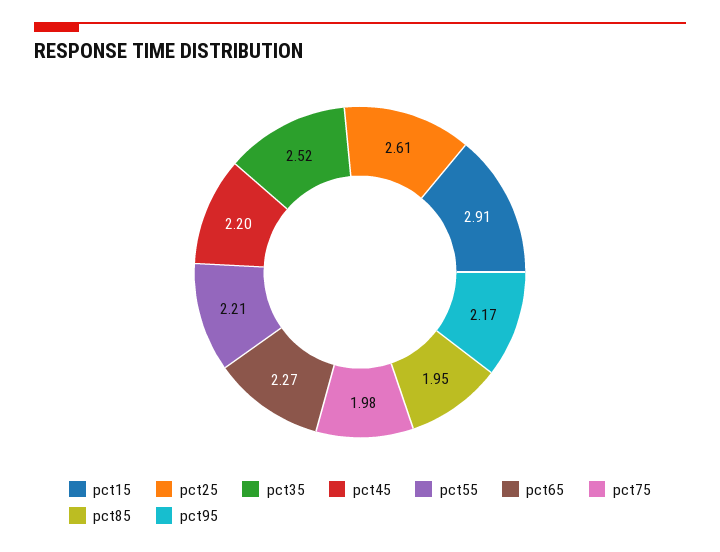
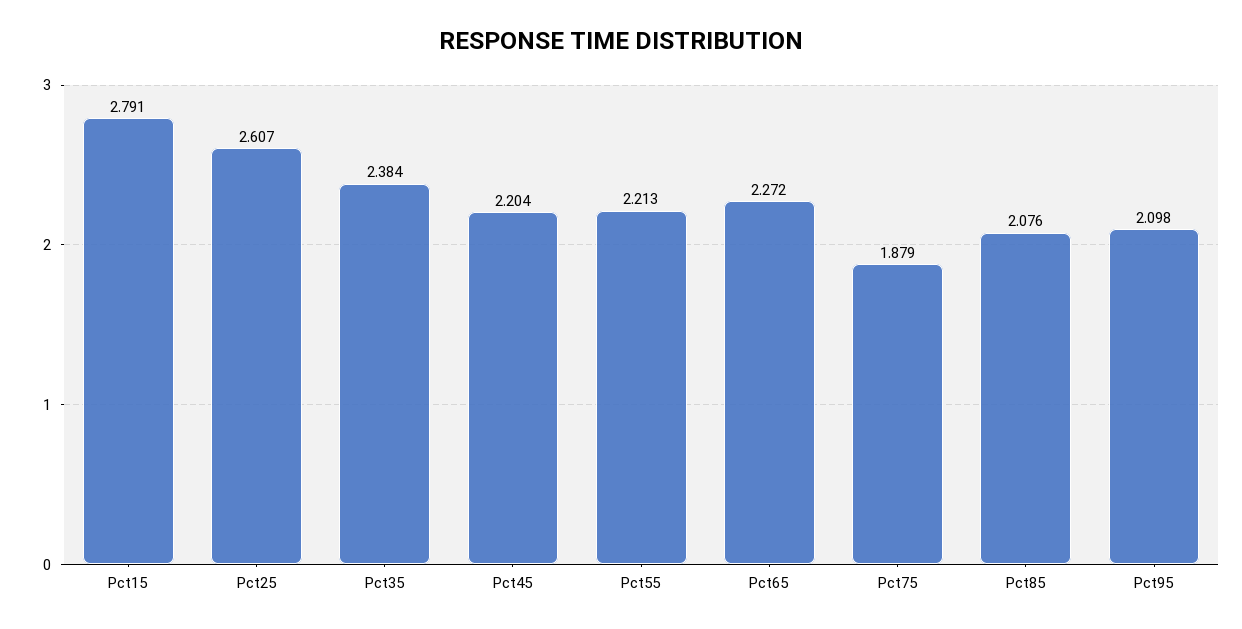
pct15: 2.91 -> 2.791
pct35: 2.52 -> 2.384
pct75: 1.98 -> 1.879
pct85: 1.95 -> 2.076
pct95: 2.17 -> 2.098

